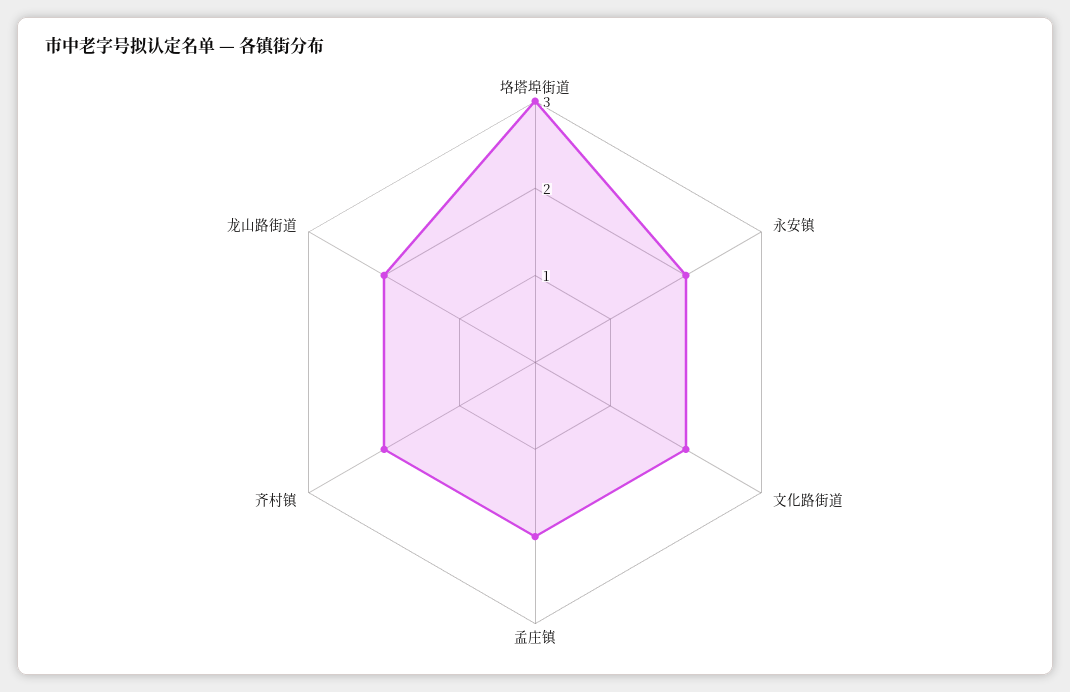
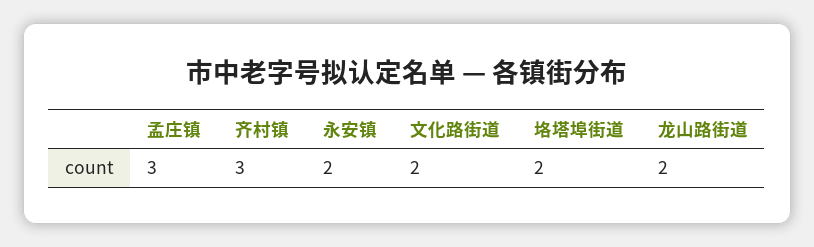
垎塔埠街道: 3 -> 2
孟庄镇: 2 -> 3
齐村镇: 2 -> 3

